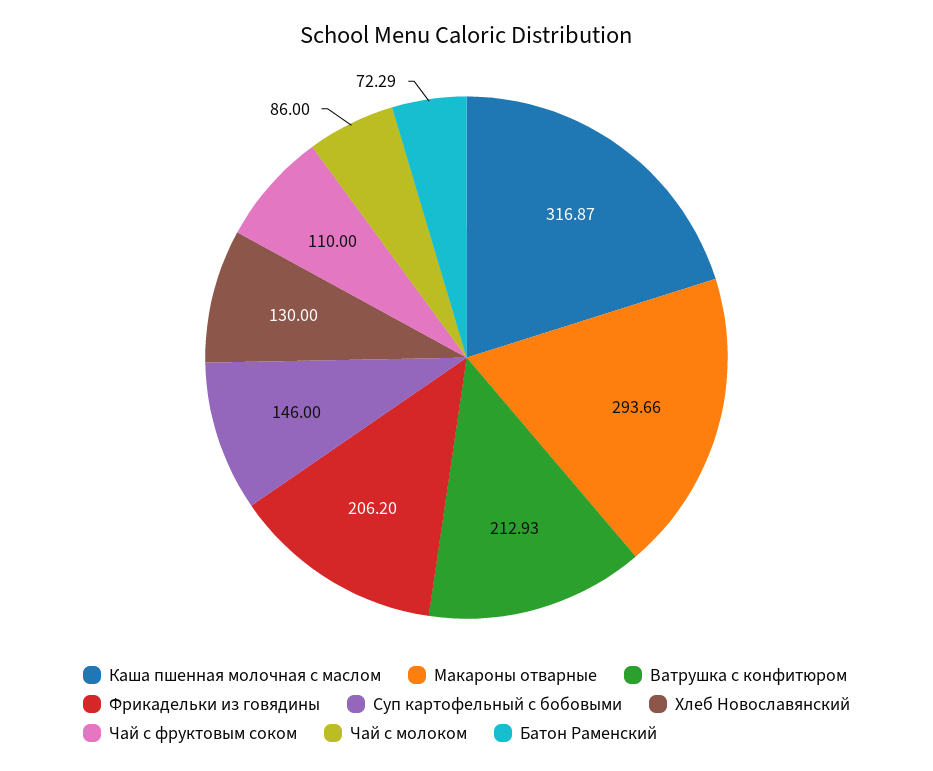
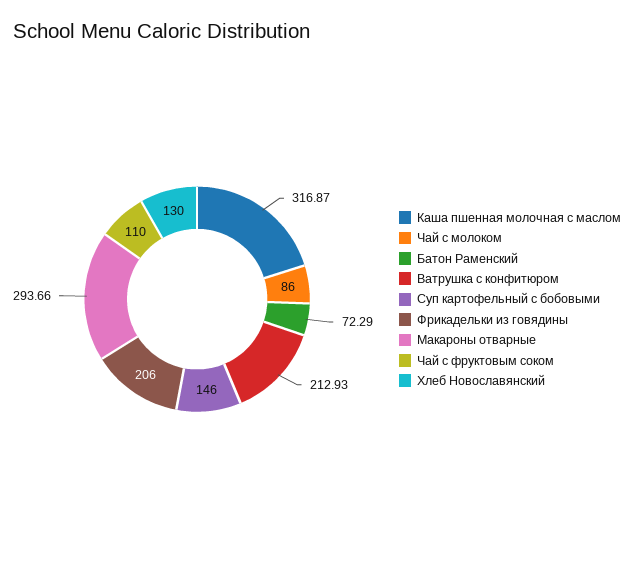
Фрикадельки из говядины: 206.2 -> 206

